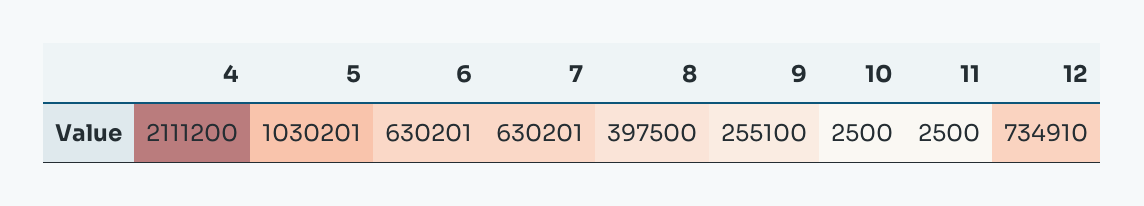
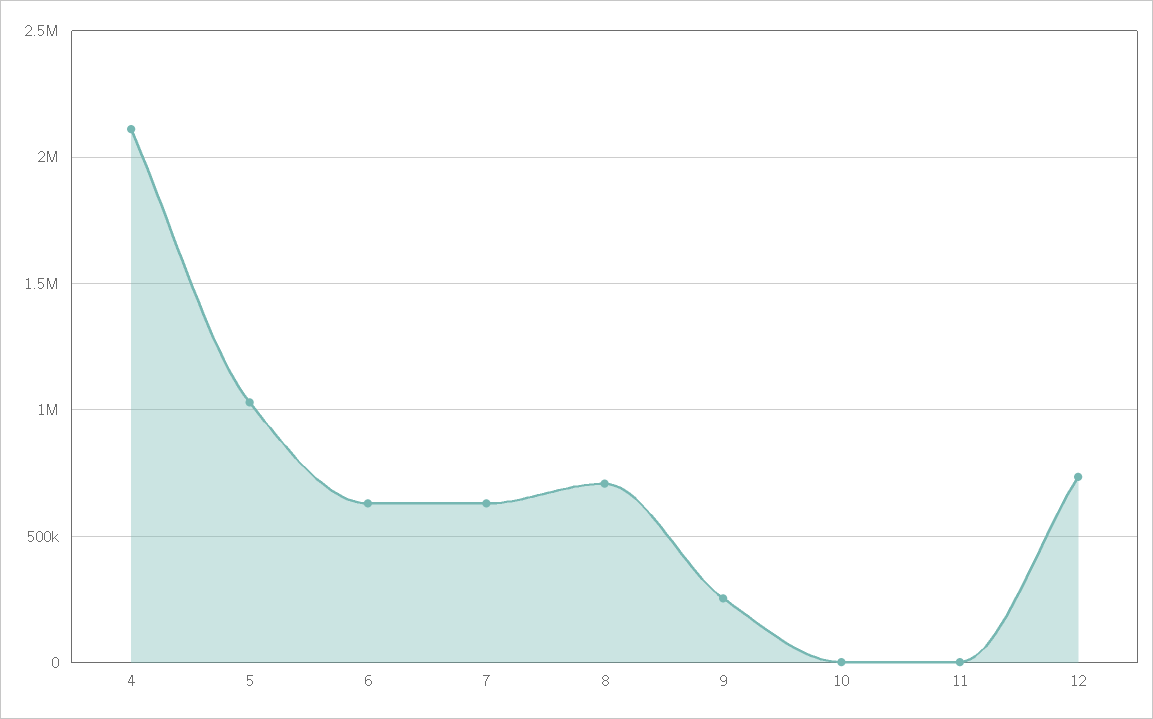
8: 397500 -> 700000

